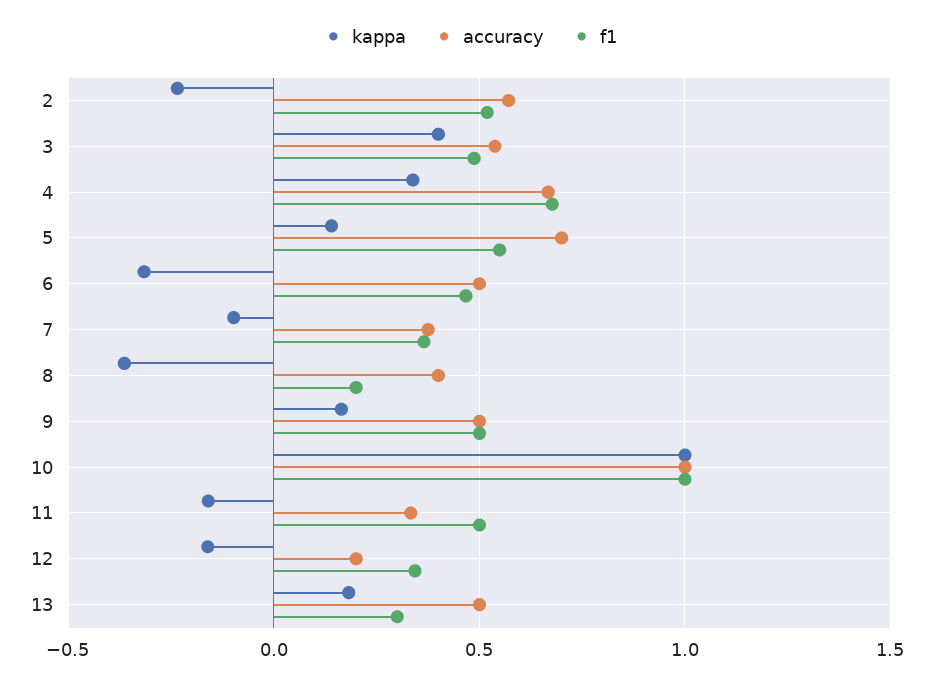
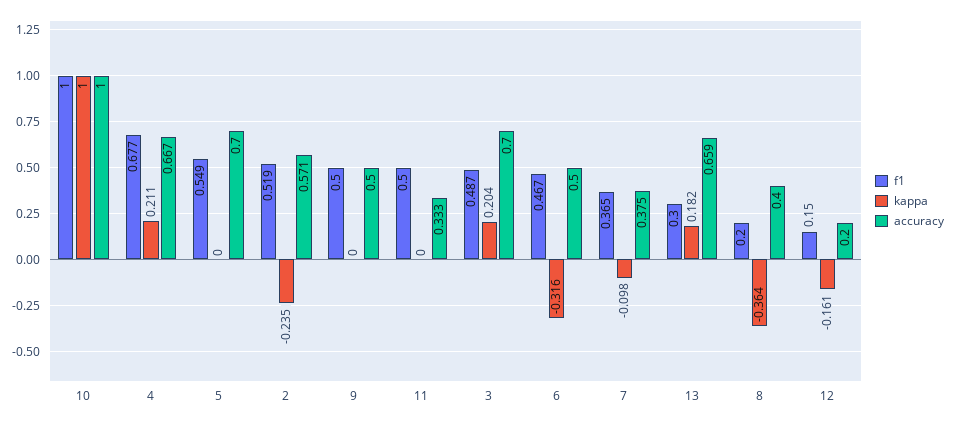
kappa, 3: 0.4 -> 0.204
accuracy, 3: 0.55 -> 0.7
kappa, 4: 0.35 -> 0.211
kappa, 5: 0.15 -> 0
kappa, 9: 0.15 -> 0
kappa, 11: -0.15 -> 0
f1, 12: 0.35 -> 0.15
accuracy, 13: 0.5 -> 0.659

